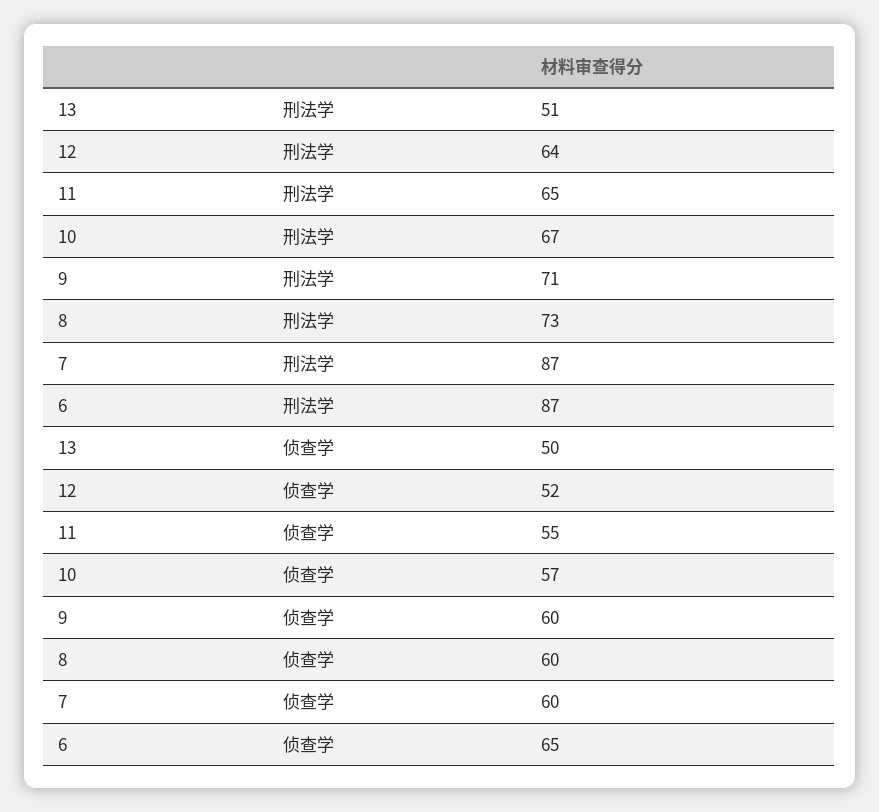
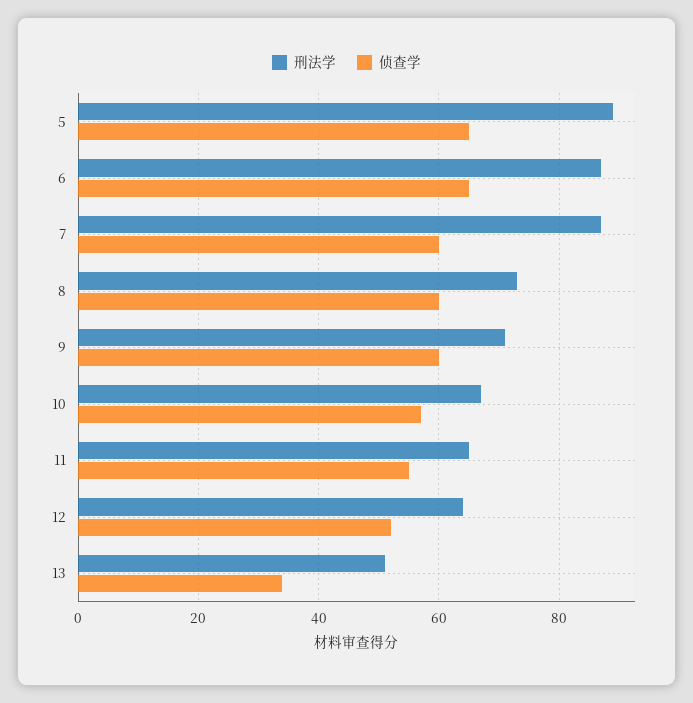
侦查学, 13: 50 -> 35
刑法学, 5: none -> 90
侦查学, 5: none -> 65

